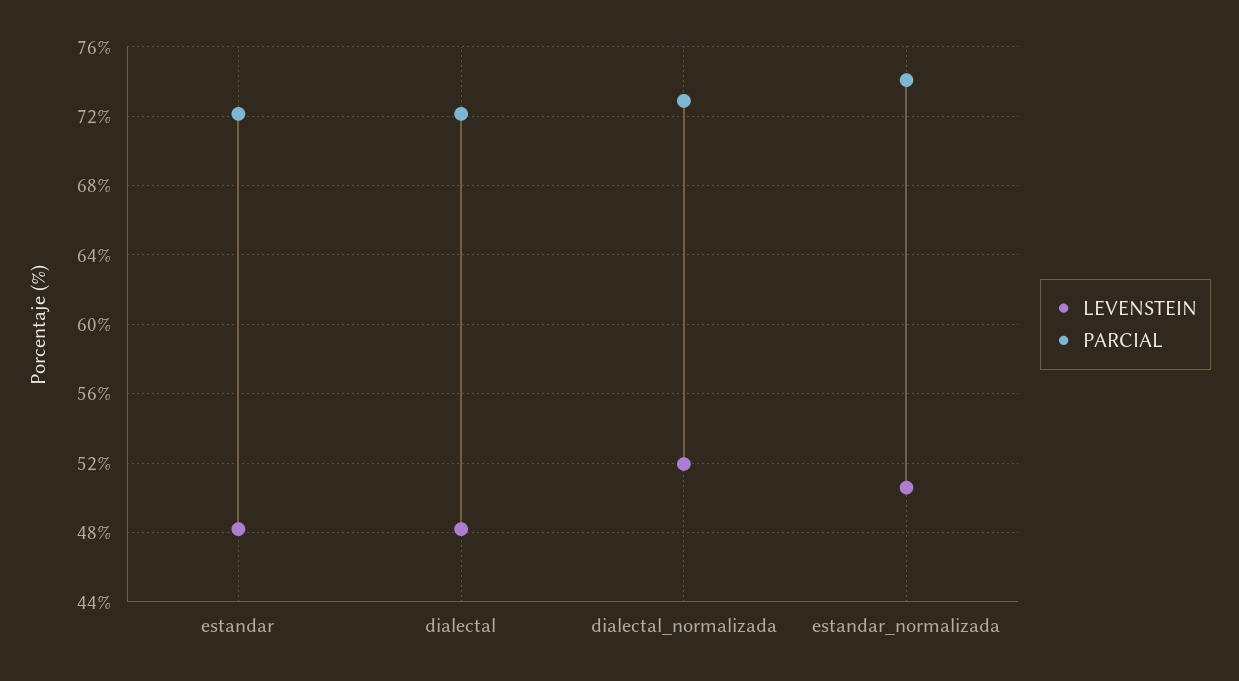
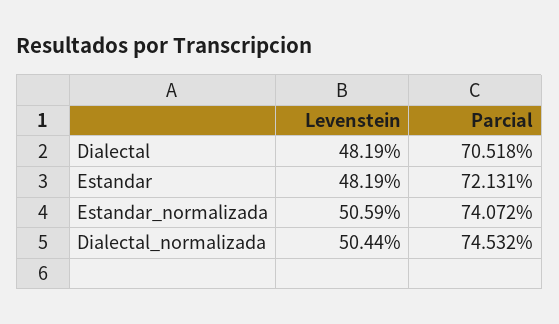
PARCIAL, dialectal: 72 -> 70.518
LEVENSTEIN, dialectal_normalizada: 52 -> 50.44
PARCIAL, dialectal_normalizada: 73 -> 74.532

